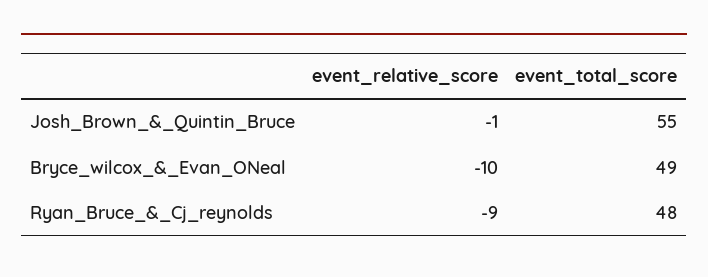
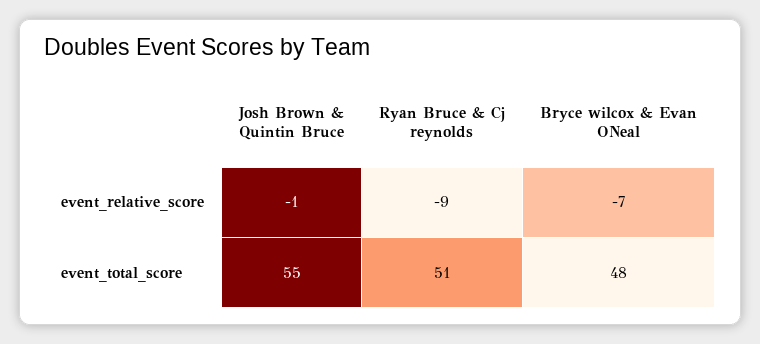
event_relative_score, Bryce_wilcox_&_Evan_ONeal: -10 -> -7
event_total_score, Bryce_wilcox_&_Evan_ONeal: 49 -> 48
event_total_score, Ryan_Bruce_&_Cj_reynolds: 48 -> 51

